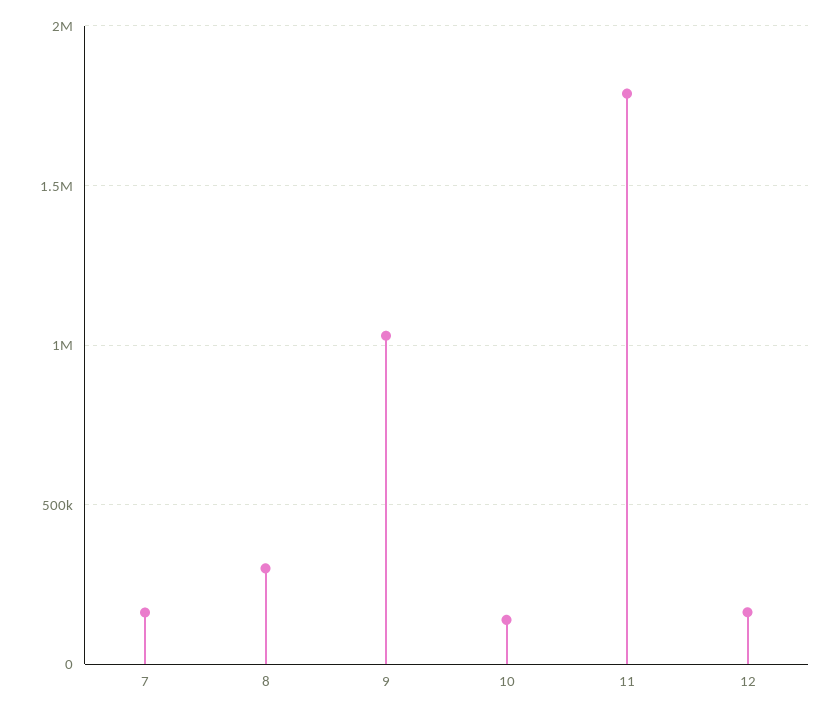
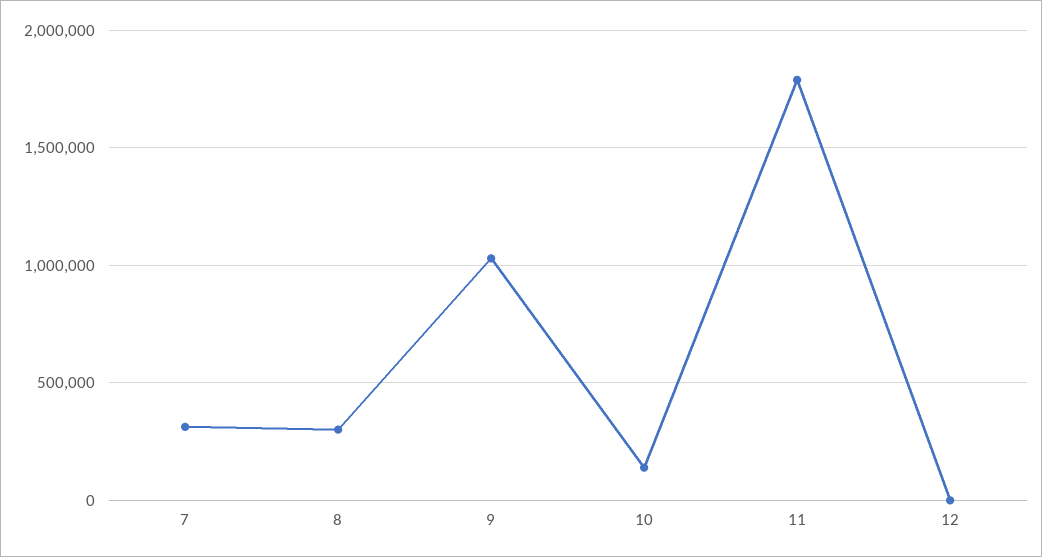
7: 150000 -> 300000
12: 150000 -> 0

